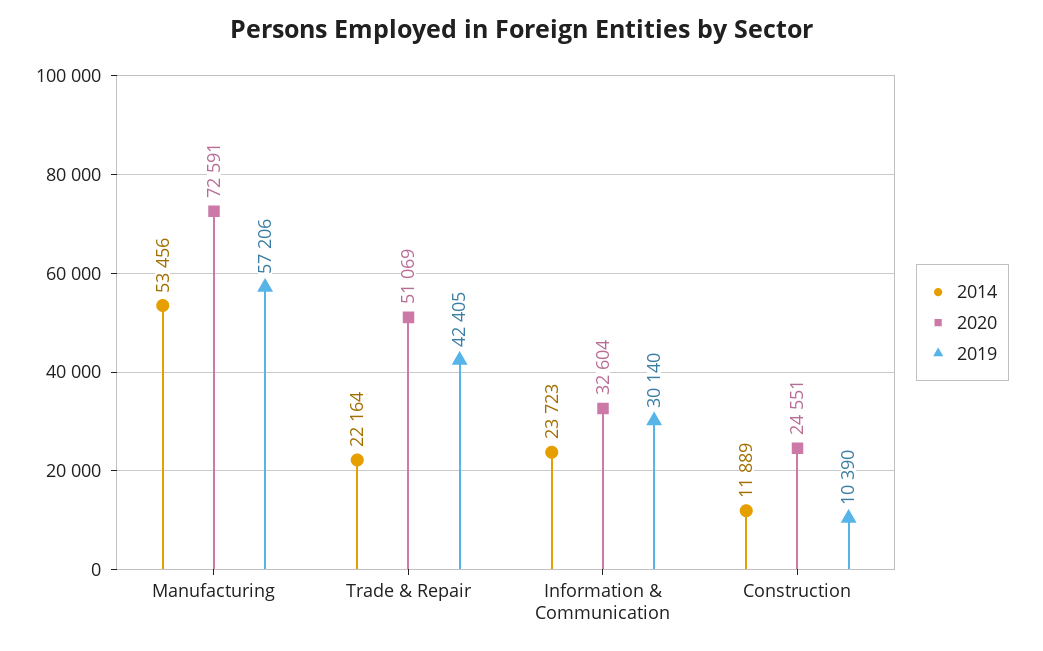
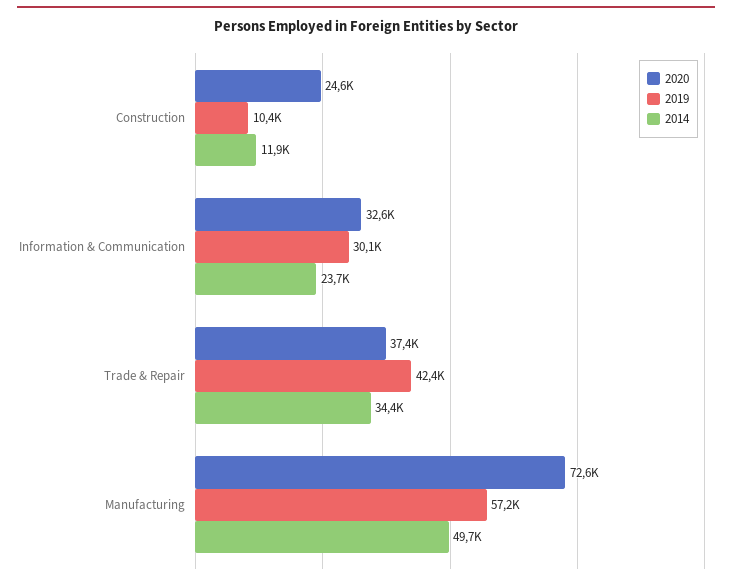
2014, Manufacturing: 53456 -> 49700
2014, Trade & Repair: 22164 -> 34400
2020, Trade & Repair: 51069 -> 37400

